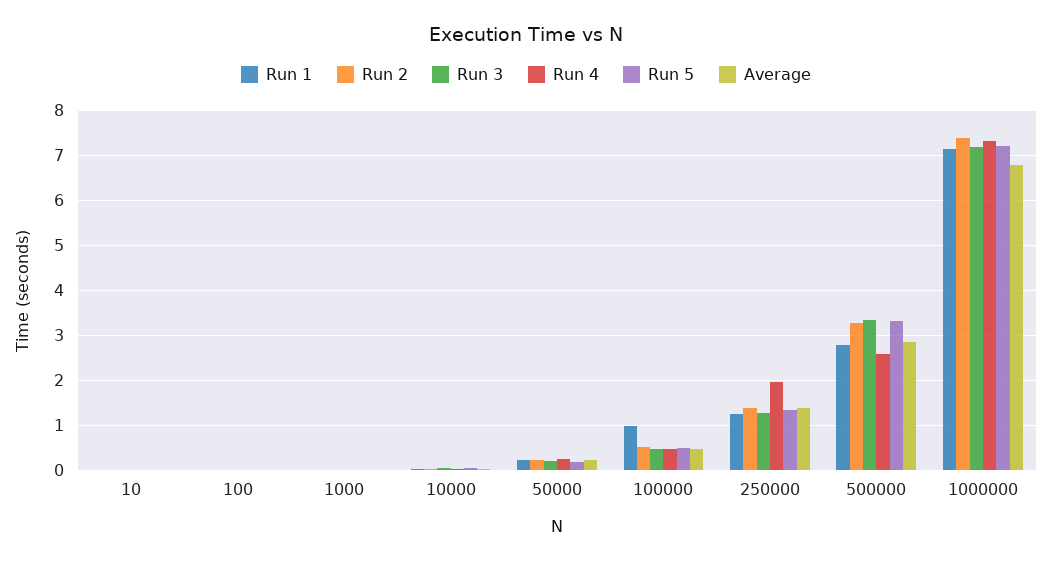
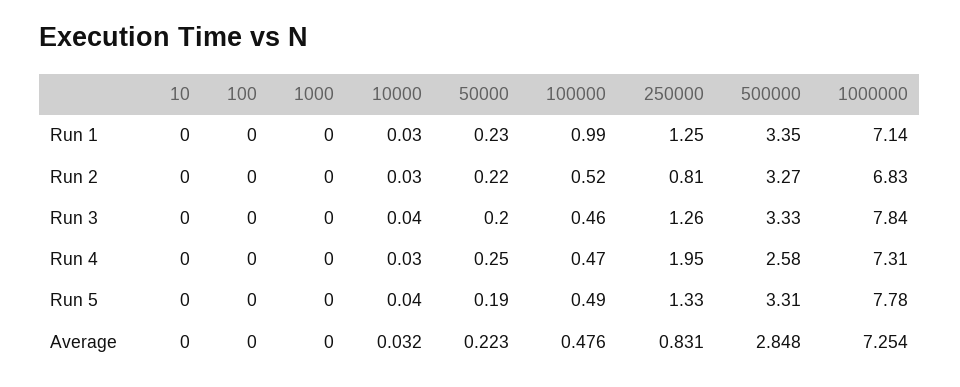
Run 2, 250000: 1.4 -> 0.81
Average, 250000: 1.4 -> 0.831
Run 1, 500000: 2.8 -> 3.35
Run 2, 1000000: 7.4 -> 6.83
Run 3, 1000000: 7.2 -> 7.84
Run 5, 1000000: 7.2 -> 7.78
Average, 1000000: 6.8 -> 7.254

